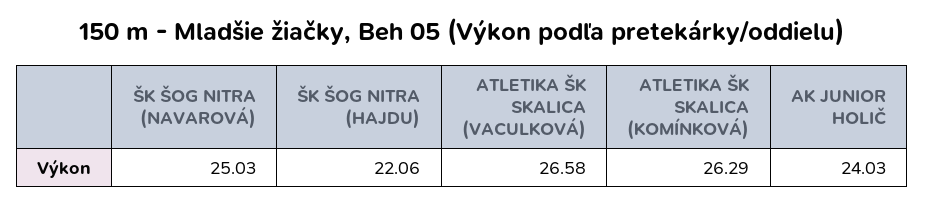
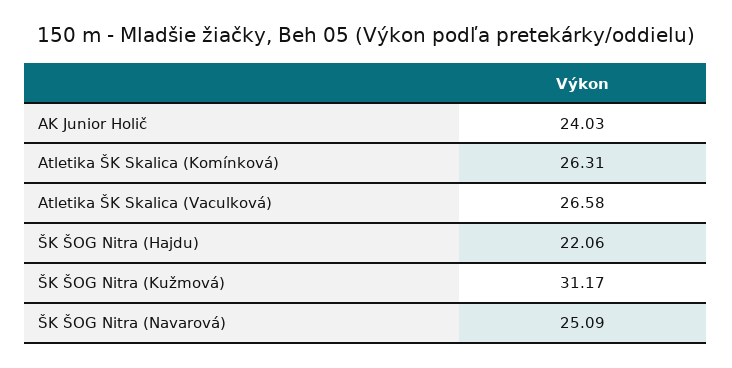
ŠK ŠOG NITRA (NAVAROVÁ): 25.03 -> 25.09
ATLETIKA ŠK SKALICA (KOMÍNKOVÁ): 26.29 -> 26.31
ŠK ŠOG Nitra (Kužmová): none -> 31.17

